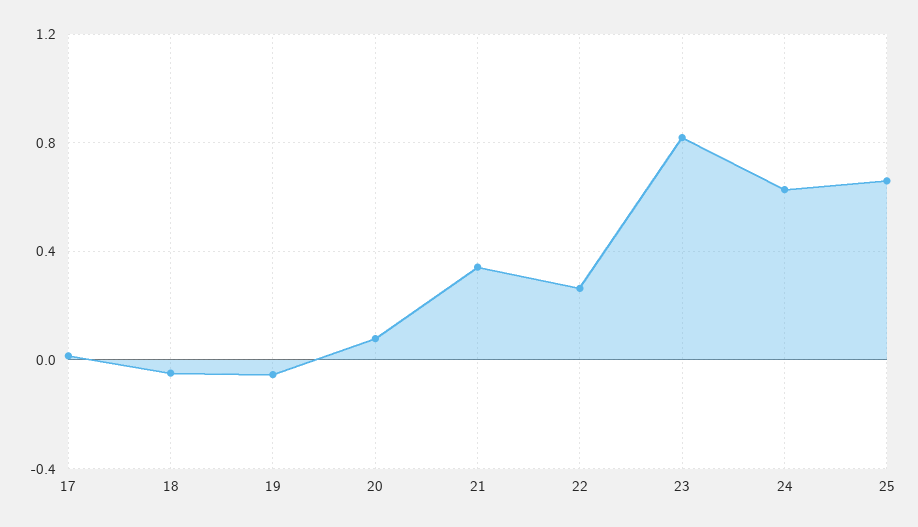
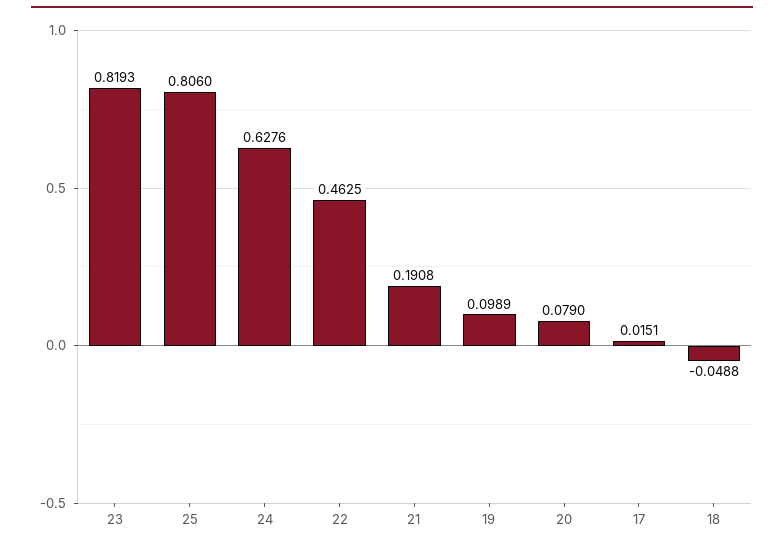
19: -0.05 -> 0.0989
21: 0.35 -> 0.1908
22: 0.25 -> 0.4625
25: 0.65 -> 0.806

